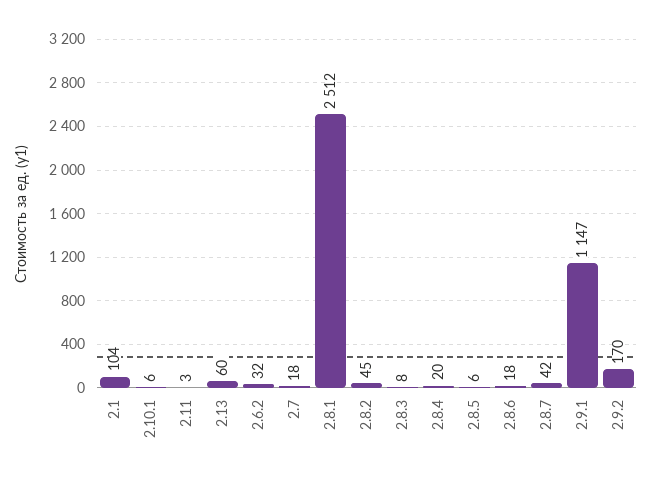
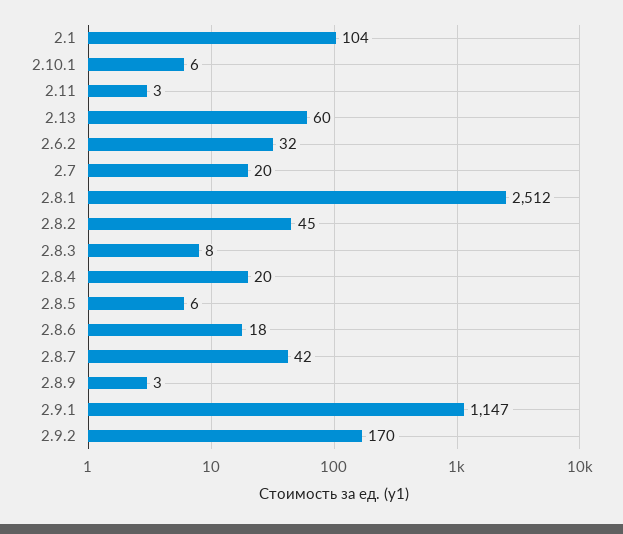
2.7: 18 -> 20
2.8.9: none -> 3

